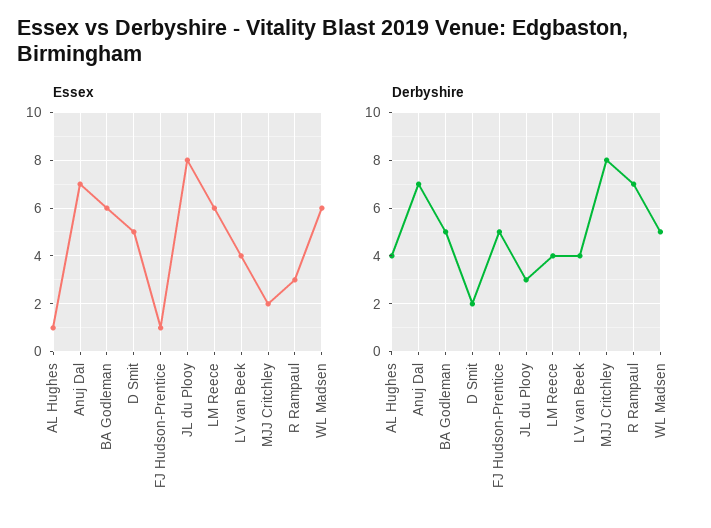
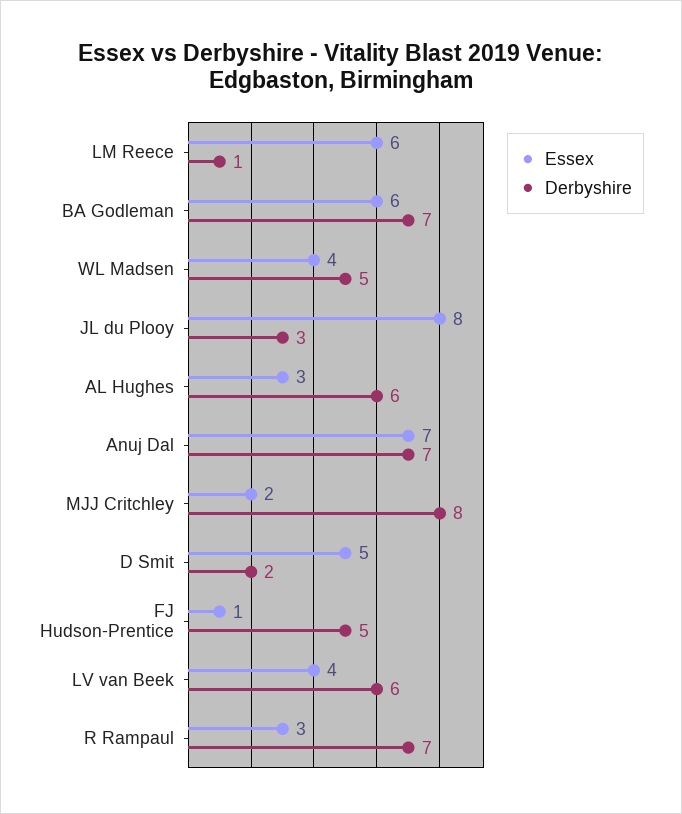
Essex, AL Hughes: 1 -> 3
Essex, WL Madsen: 6 -> 4
Derbyshire, AL Hughes: 4 -> 6
Derbyshire, BA Godleman: 5 -> 7
Derbyshire, LM Reece: 4 -> 1
Derbyshire, LV van Beek: 4 -> 6

